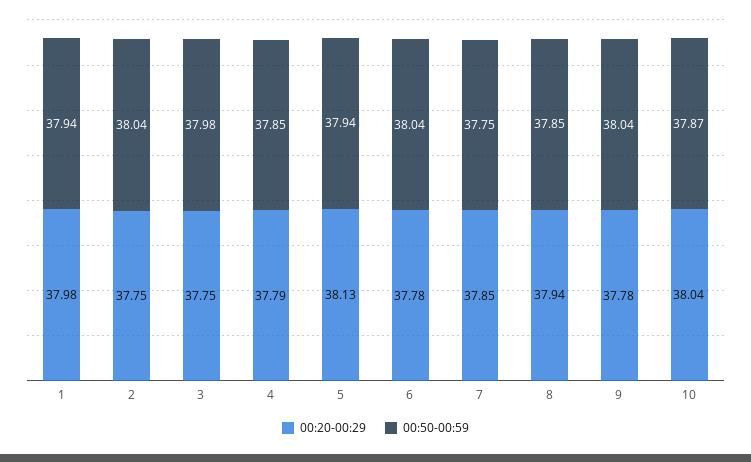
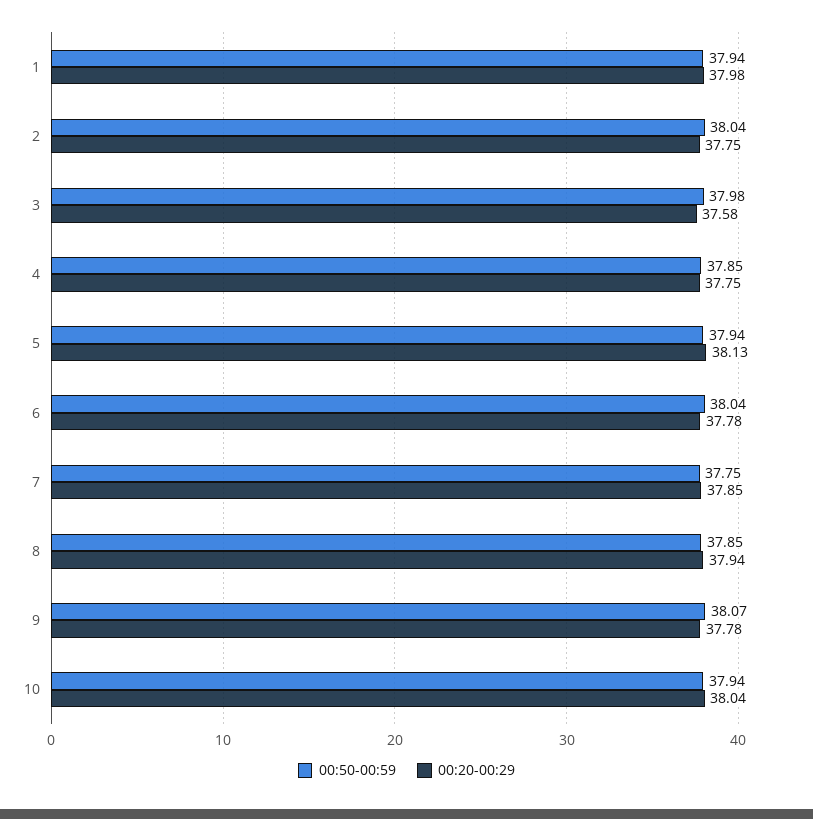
00:20-00:29, 3: 37.75 -> 37.58
00:20-00:29, 4: 37.79 -> 37.75
00:50-00:59, 9: 38.04 -> 38.07
00:50-00:59, 10: 37.87 -> 37.94

